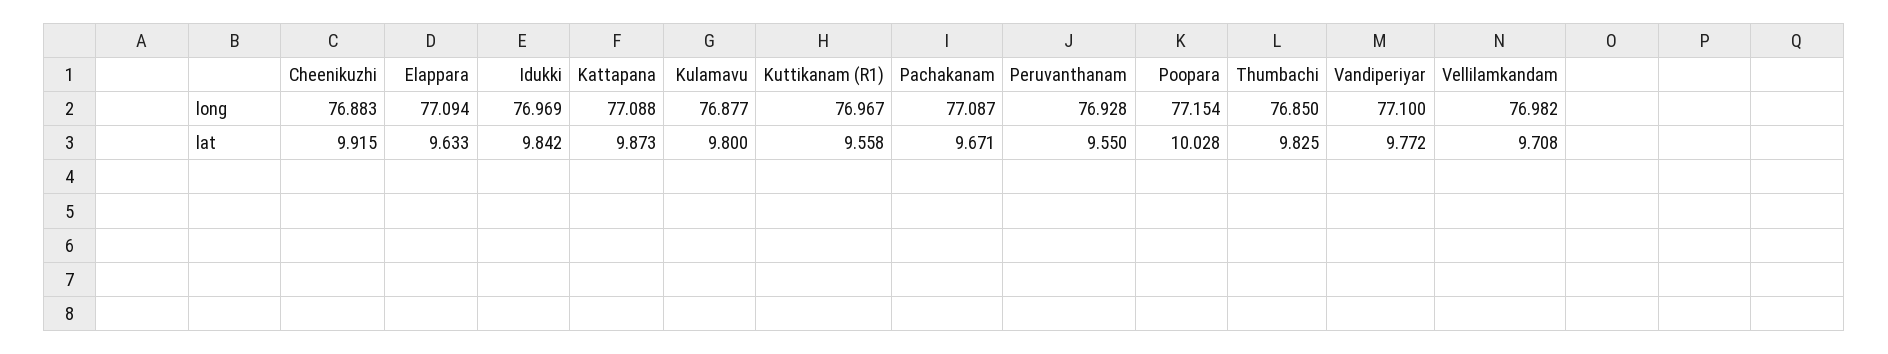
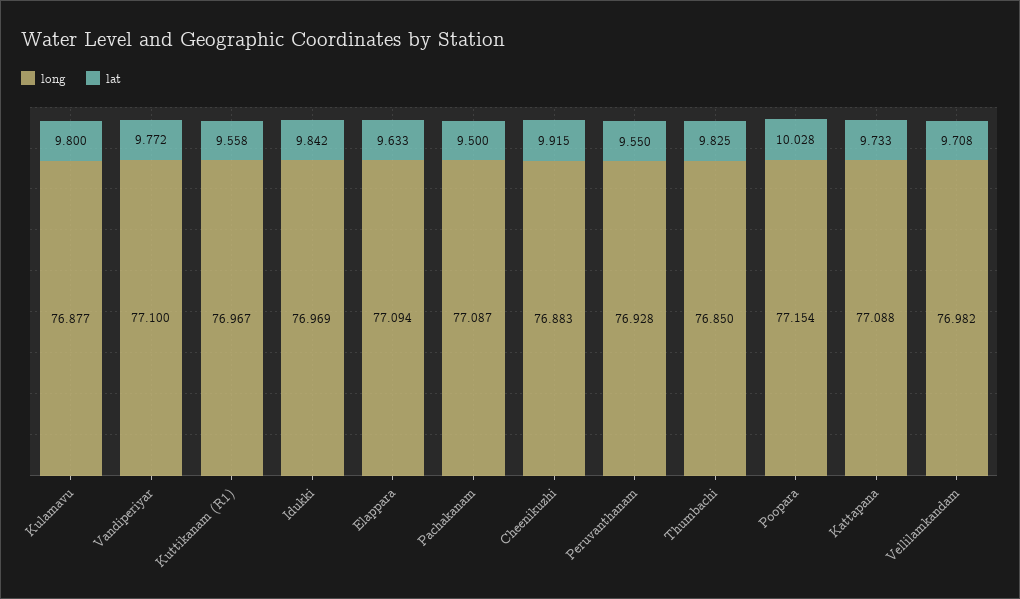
lat, Kattapana: 9.873 -> 9.733
lat, Pachakanam: 9.671 -> 9.5

